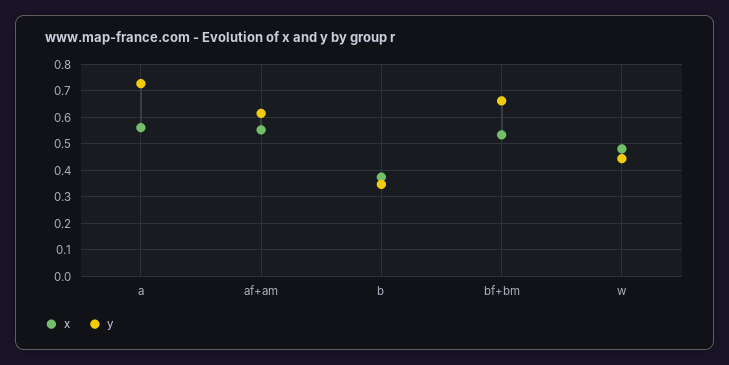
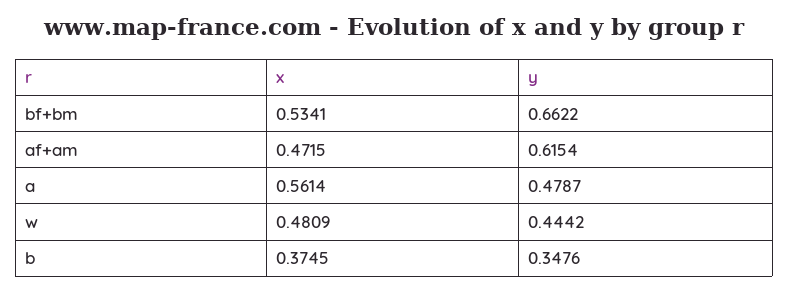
y, a: 0.725 -> 0.4787
x, af+am: 0.55 -> 0.4715

